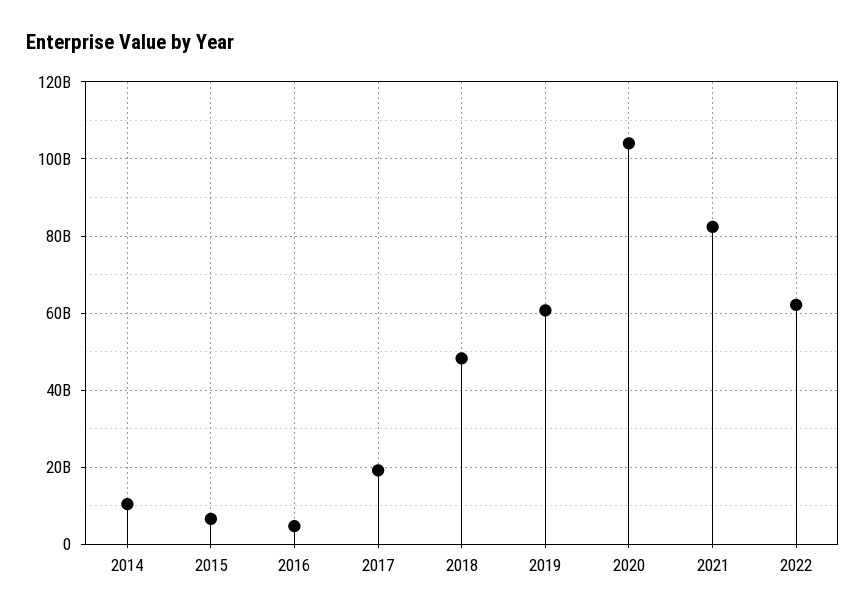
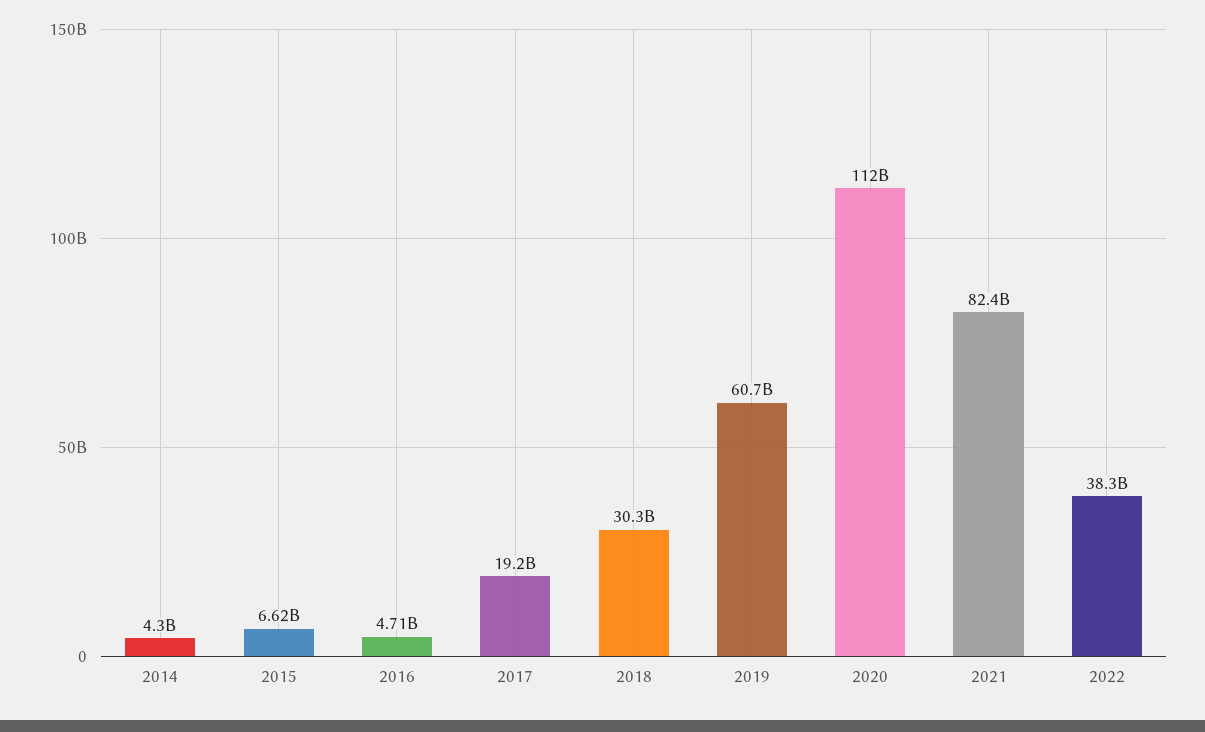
2014: 10000000000 -> 4300000000
2018: 48000000000 -> 30300000000
2020: 104000000000 -> 112000000000
2022: 62000000000 -> 38300000000

